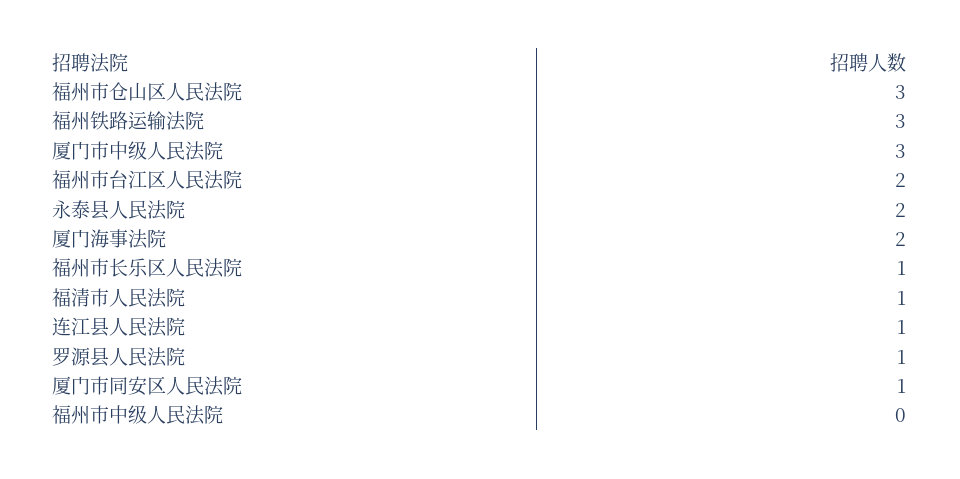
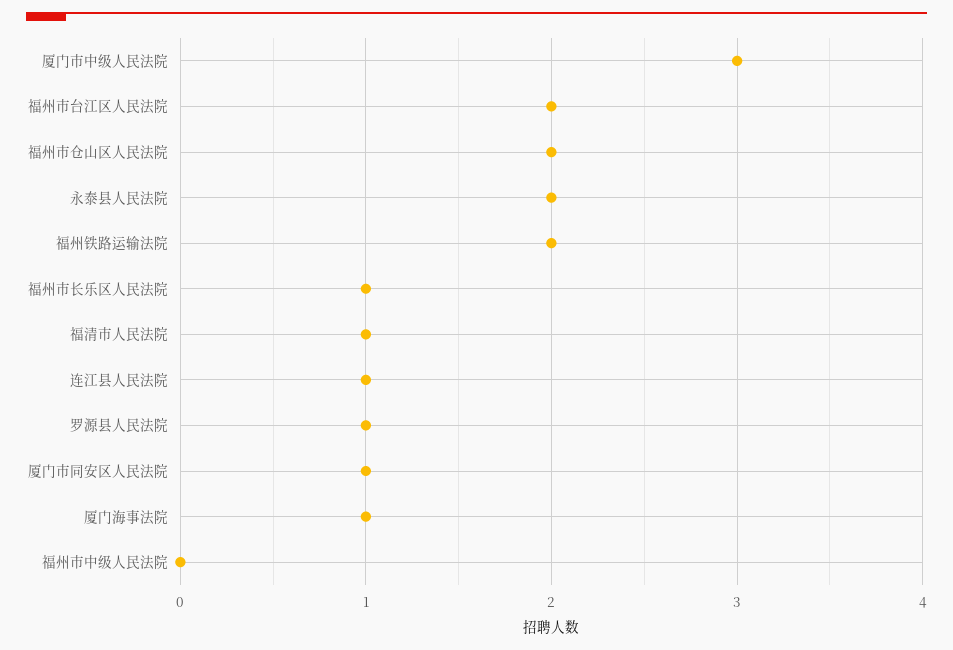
福州市仓山区人民法院: 3 -> 2
福州铁路运输法院: 3 -> 2
厦门海事法院: 2 -> 1

